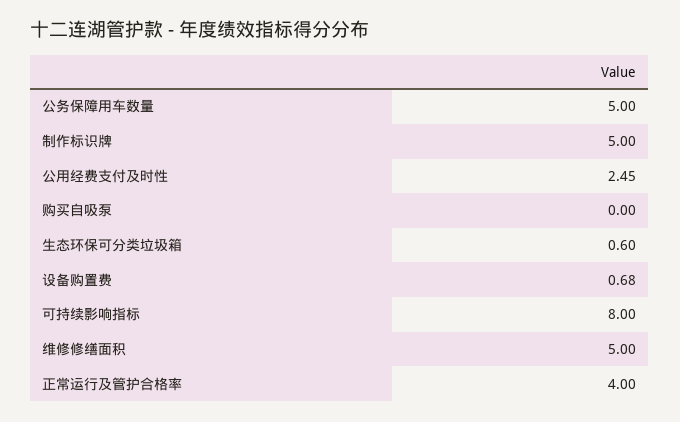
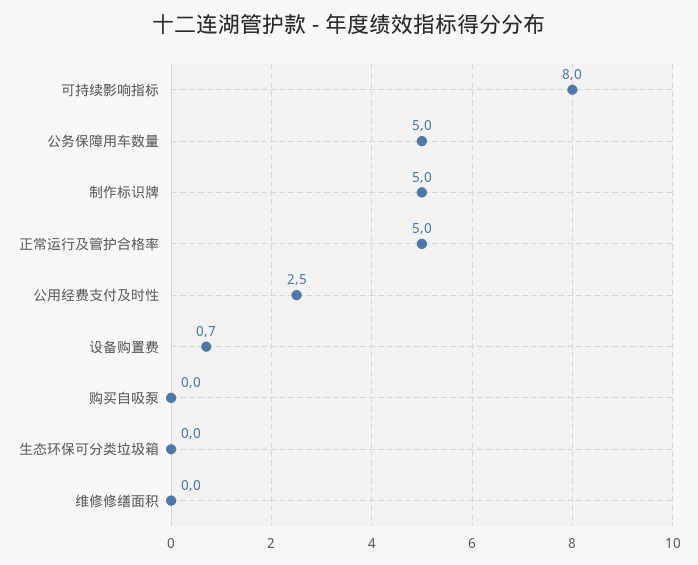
生态环保可分类垃圾箱: 0.6 -> 0
维修修缮面积: 5 -> 0
正常运行及管护合格率: 4 -> 5

